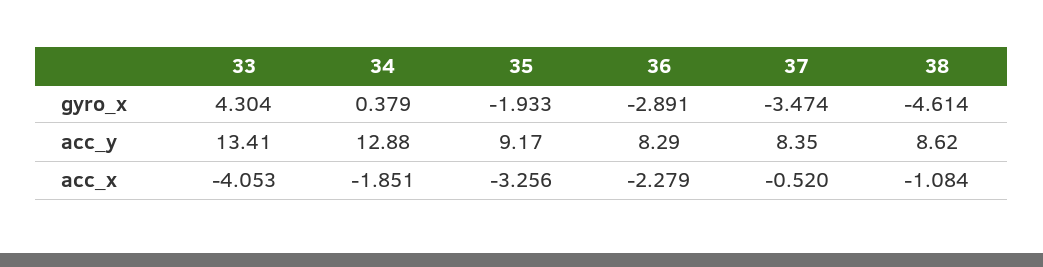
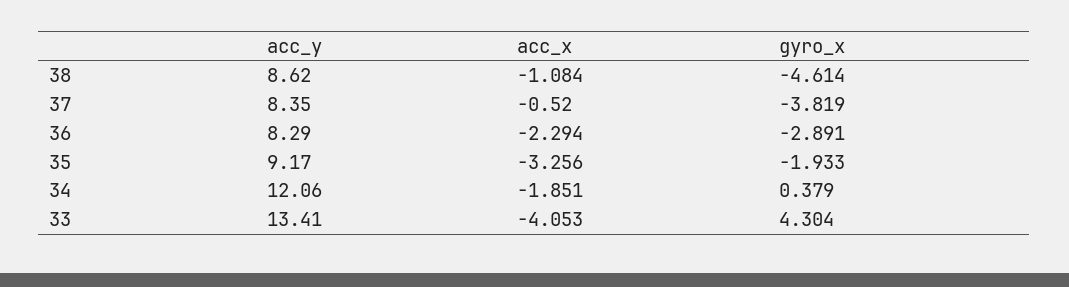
37, gyro_x: -3.474 -> -3.819
34, acc_y: 12.88 -> 12.06
36, acc_x: -2.279 -> -2.294

